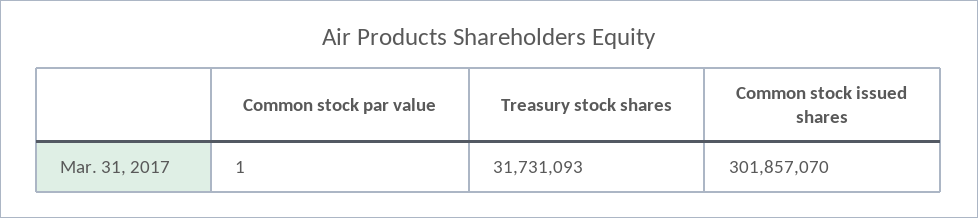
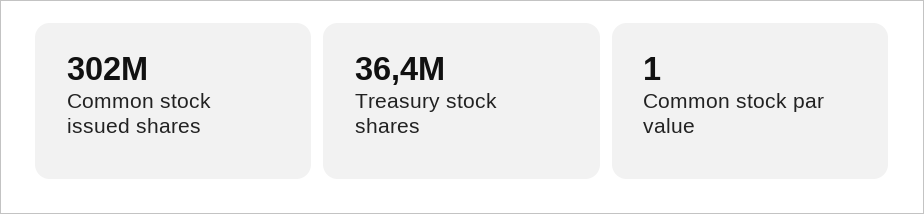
Treasury stock shares: 31731093 -> 36400000

